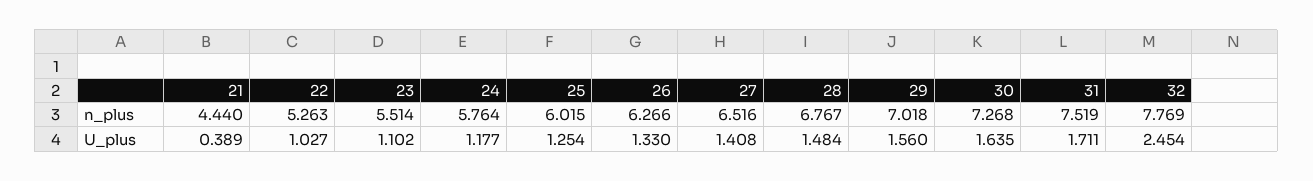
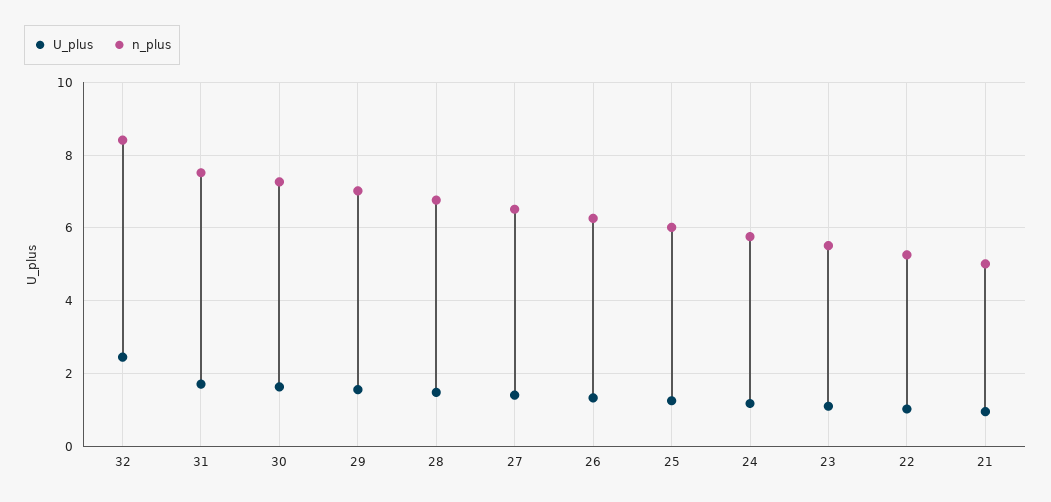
n_plus, 21: 4.44 -> 5
n_plus, 32: 7.769 -> 8.4
U_plus, 21: 0.389 -> 1

